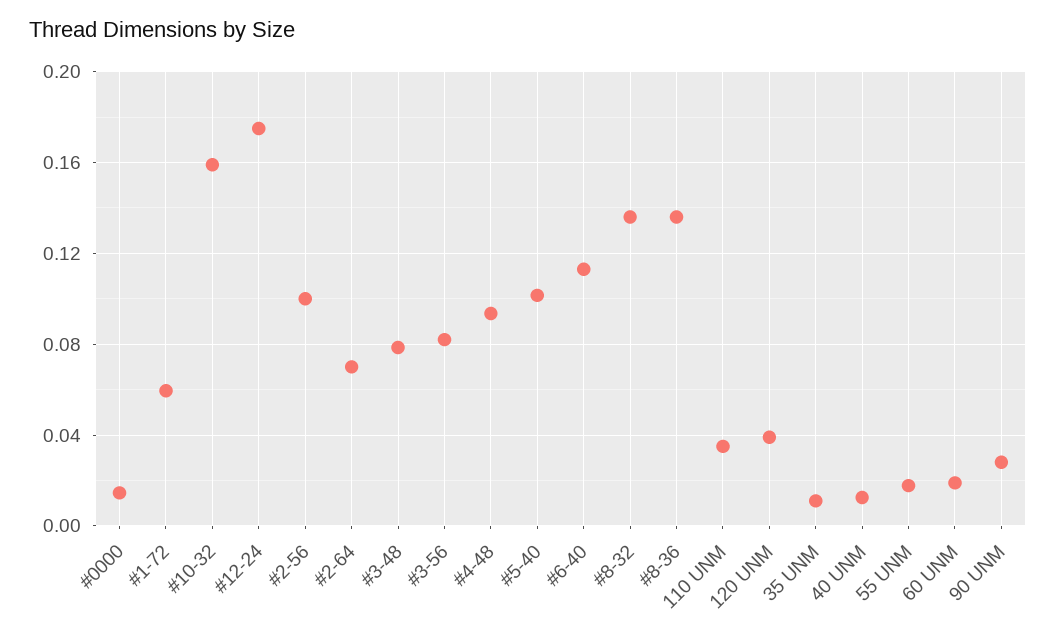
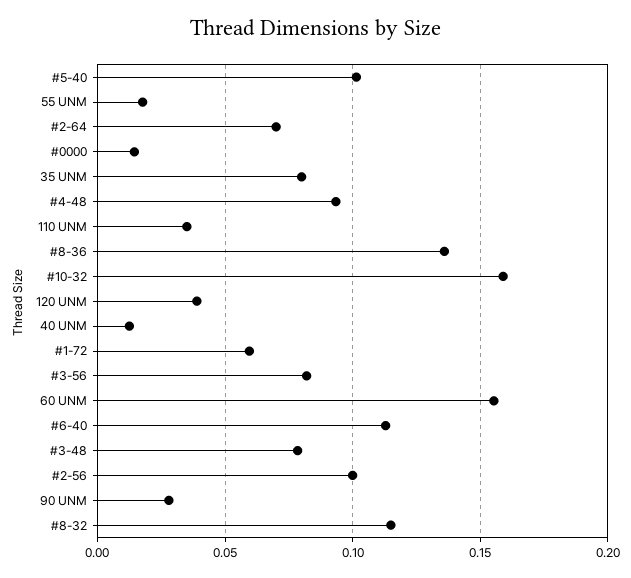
#12-24: 0.175 -> none
#8-32: 0.135 -> 0.115
35 UNM: 0.01 -> 0.08
60 UNM: 0.02 -> 0.155

